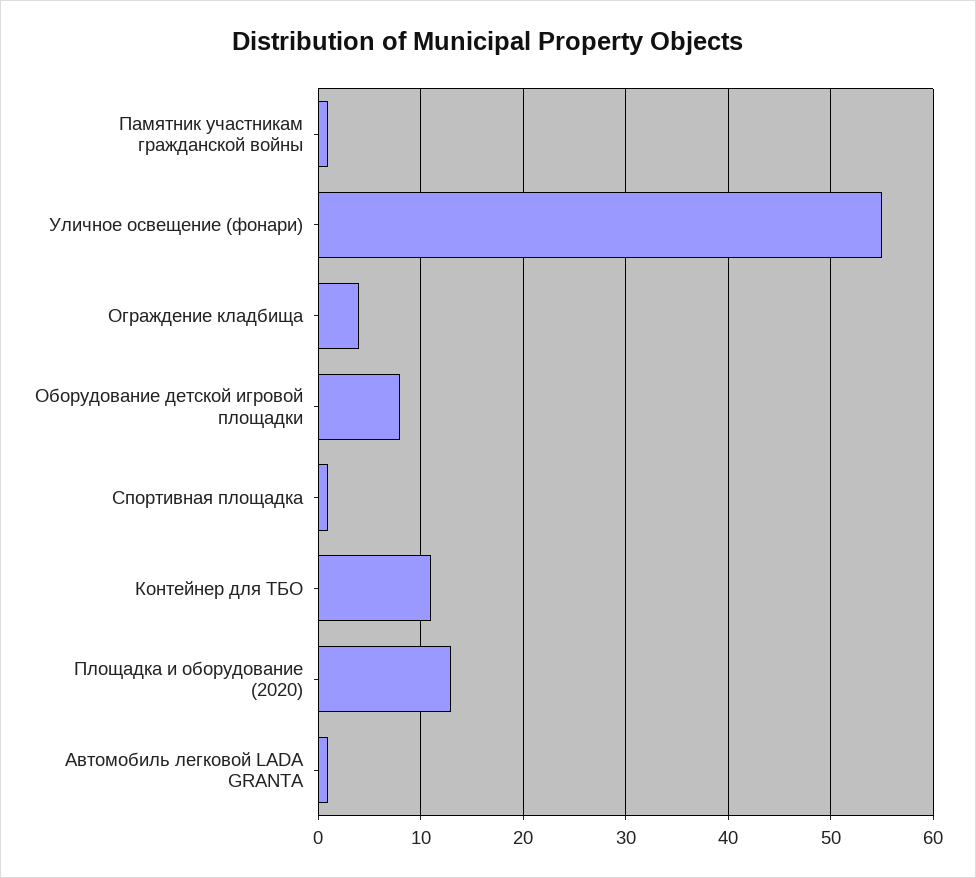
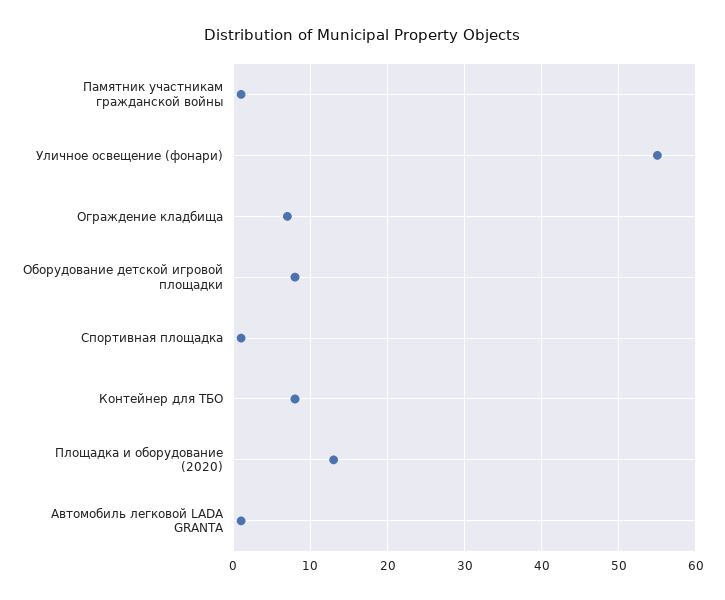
Ограждение кладбища: 4 -> 7
Контейнер для ТБО: 11 -> 8

